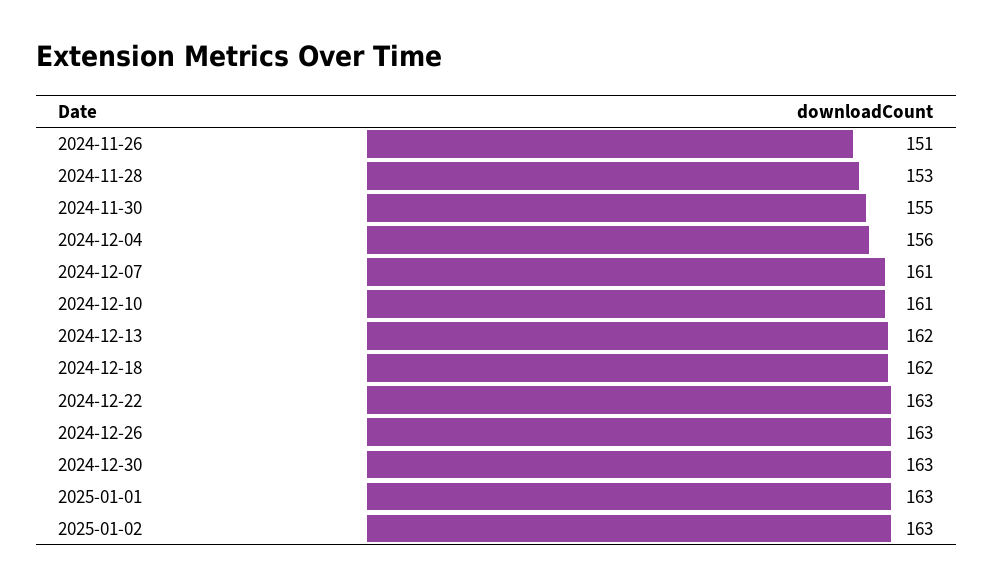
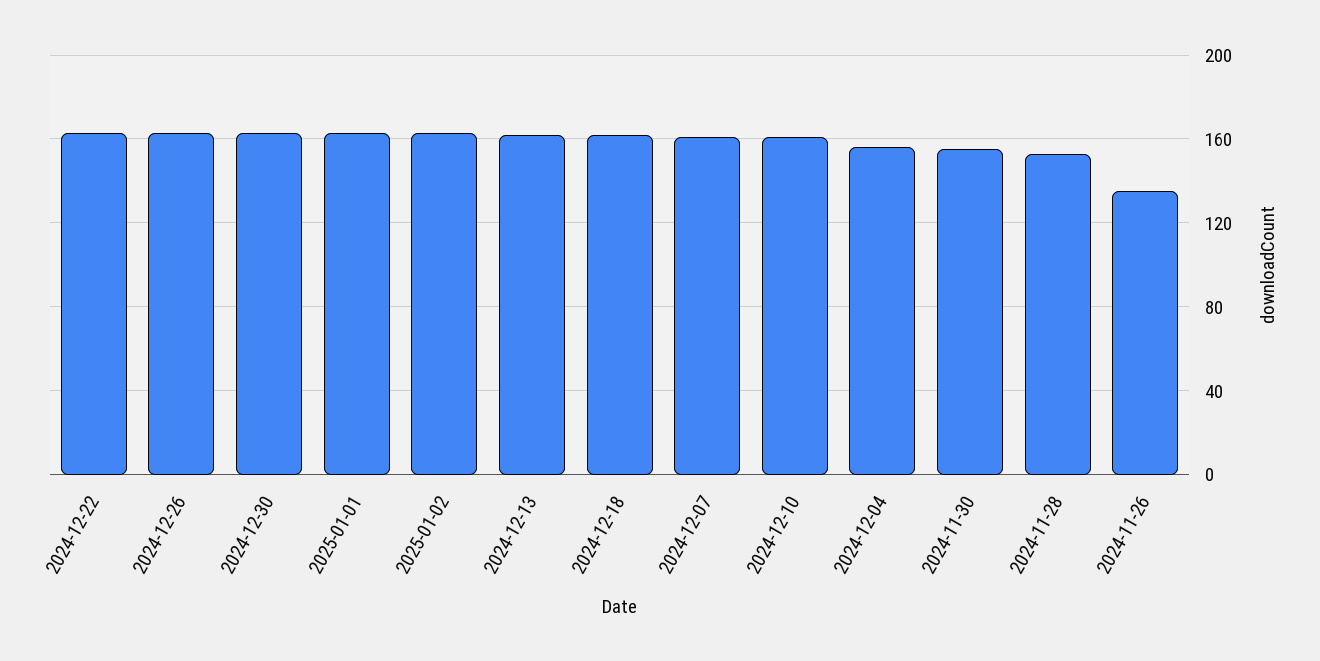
2024-11-26: 151 -> 135

